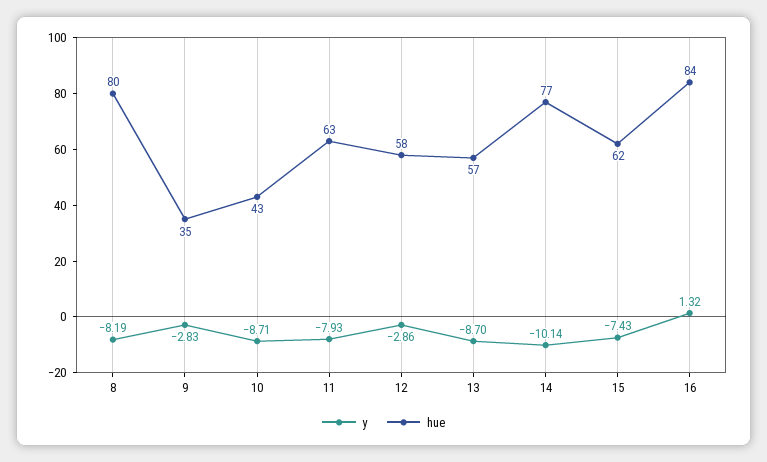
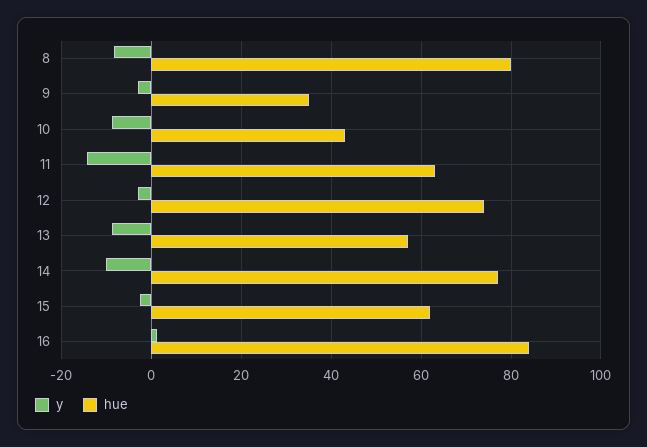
y, 11: -7.93 -> -14
hue, 12: 58 -> 74
y, 15: -7.43 -> -2

